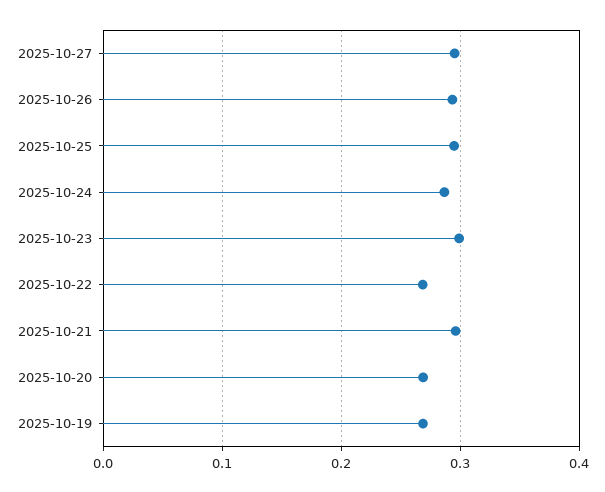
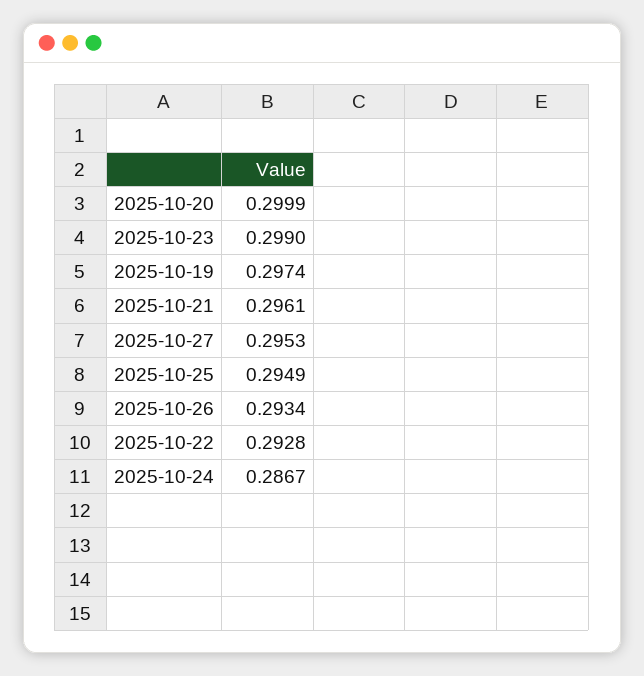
2025-10-22: 0.27 -> 0.2928
2025-10-20: 0.27 -> 0.2999
2025-10-19: 0.27 -> 0.2974

